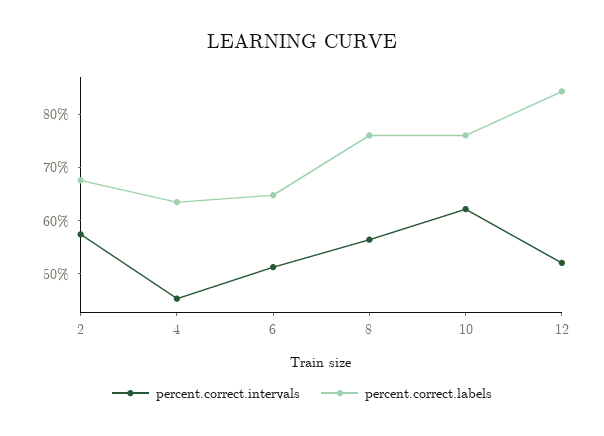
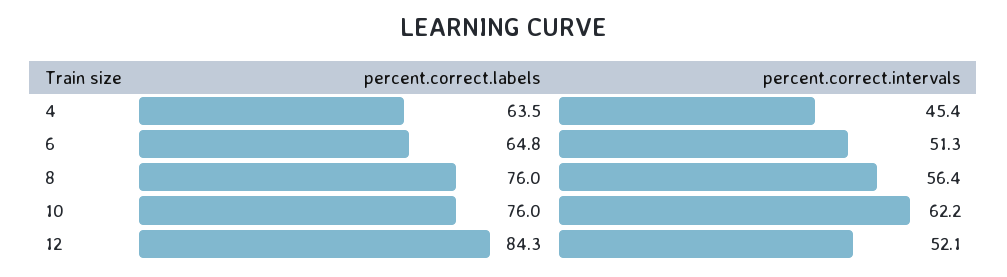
percent.correct.intervals, 2: 58 -> none
percent.correct.labels, 2: 68 -> none

